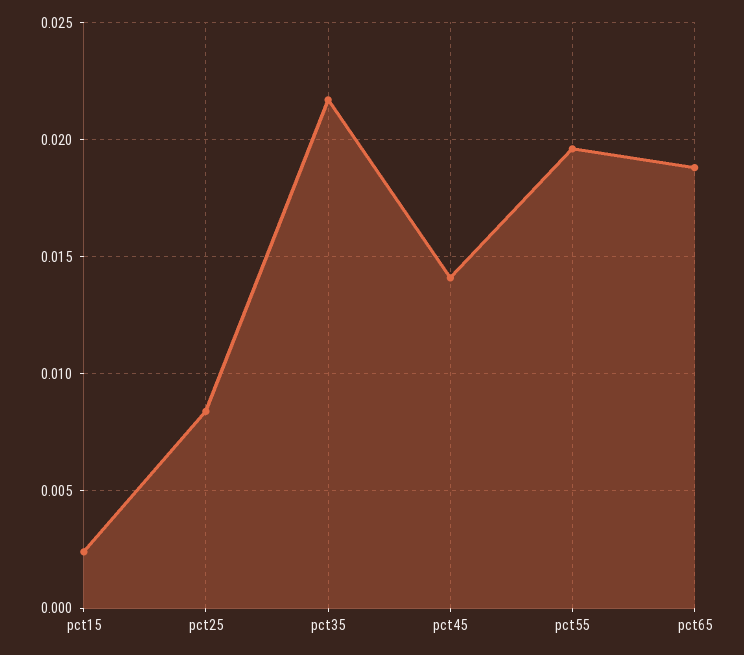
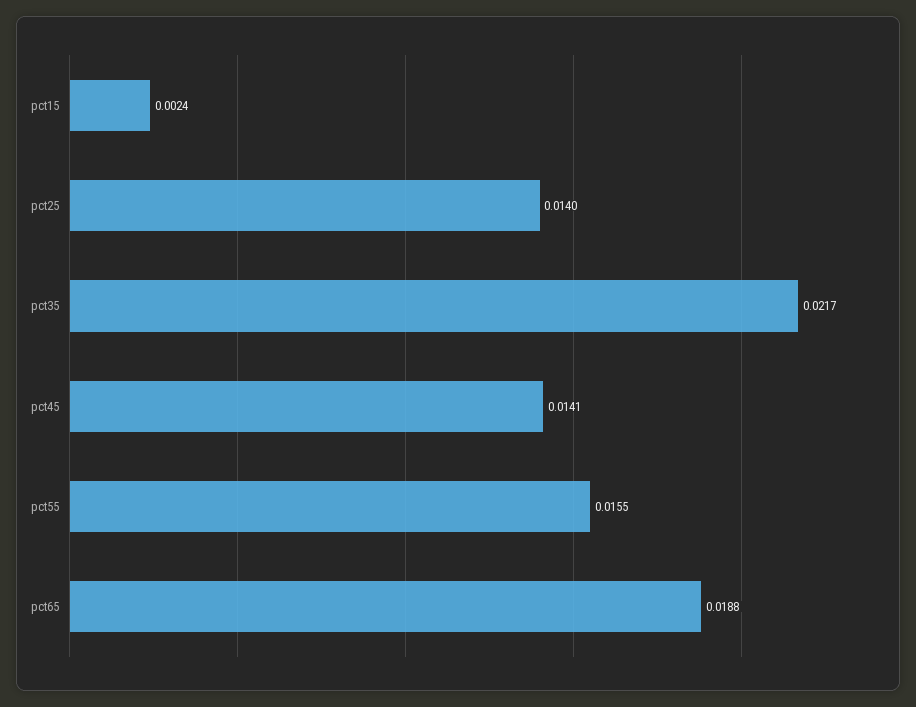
pct25: 0.0085 -> 0.014
pct55: 0.0195 -> 0.0155

